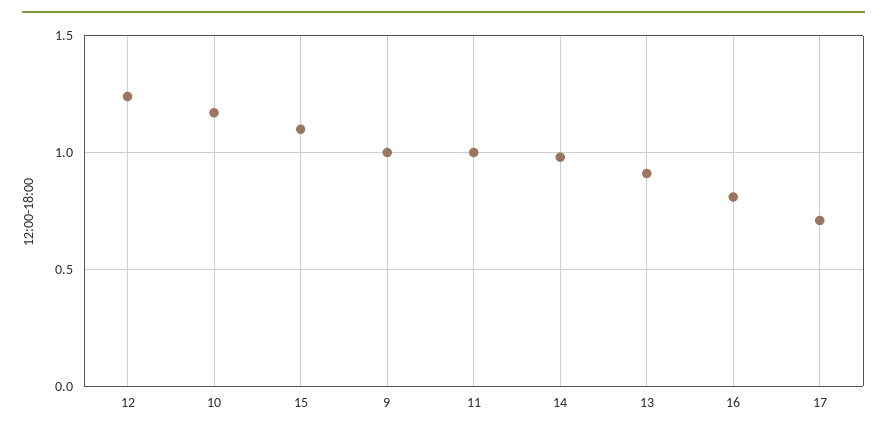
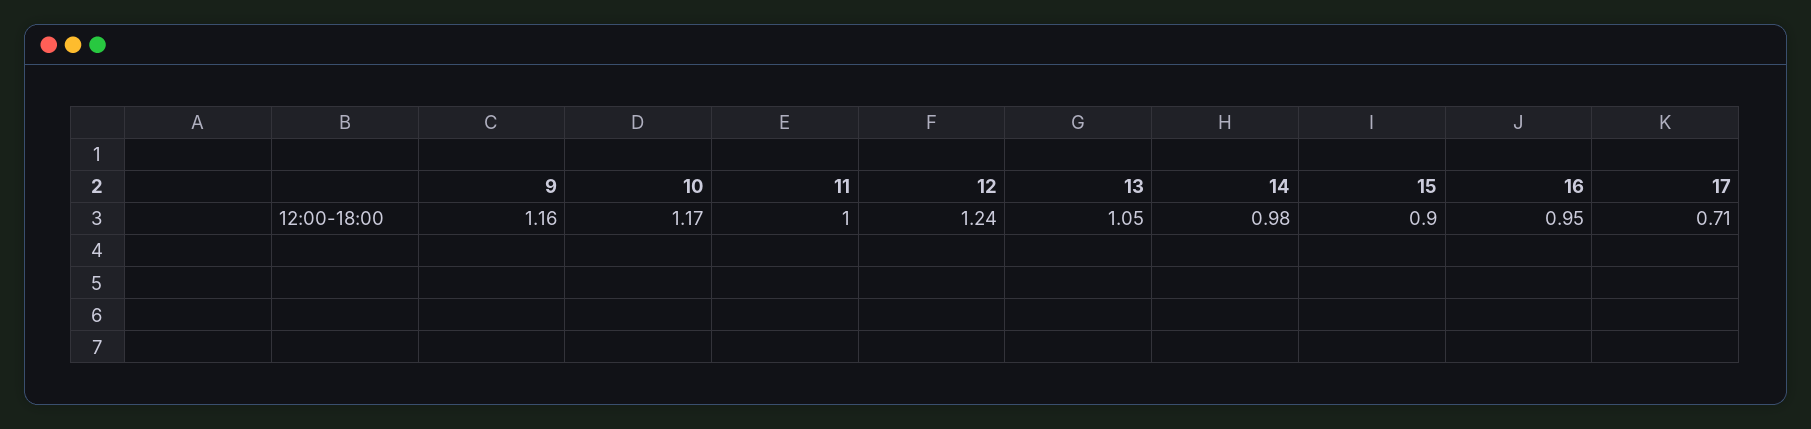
15: 1.1 -> 0.9
9: 1 -> 1.16
13: 0.9 -> 1.05
16: 0.8 -> 0.95

